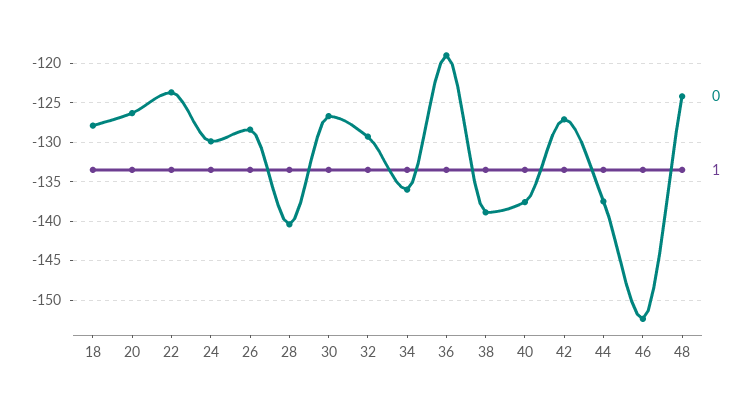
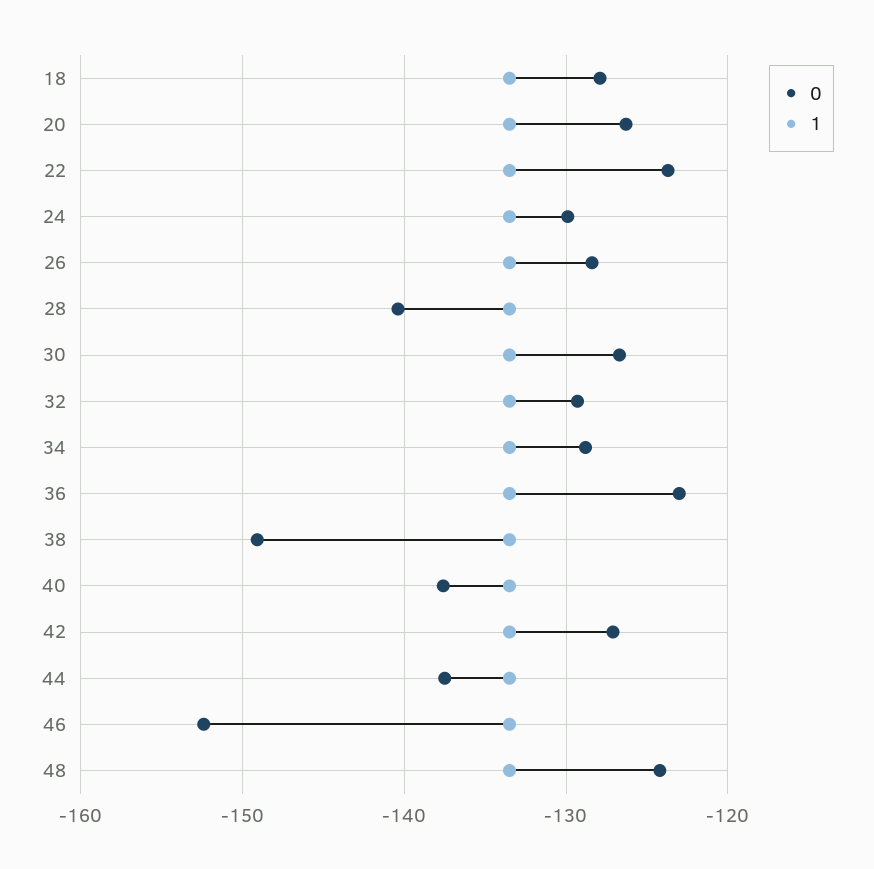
0, 34: -136 -> -129
0, 36: -119 -> -123
0, 38: -139 -> -149

